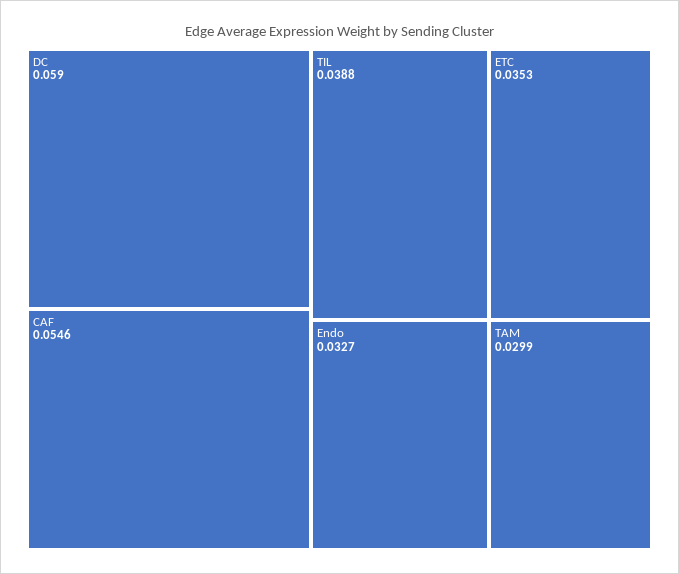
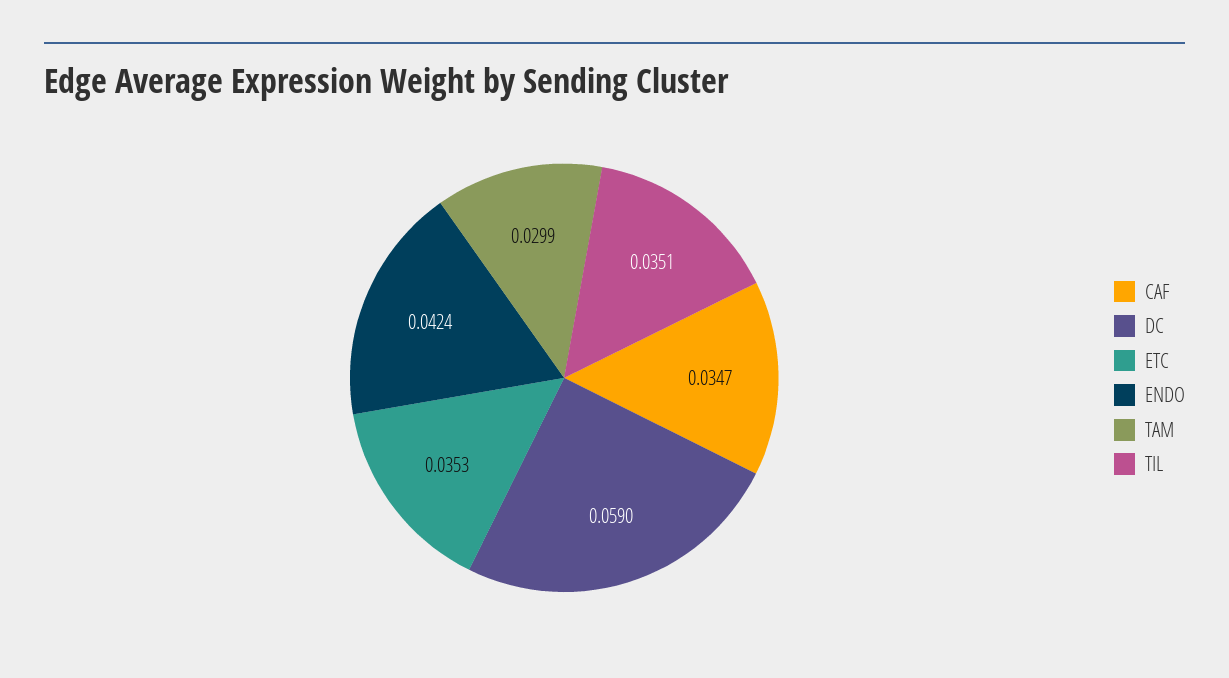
CAF: 0.0546 -> 0.0347
TIL: 0.0388 -> 0.0351
Endo: 0.0327 -> 0.0424

